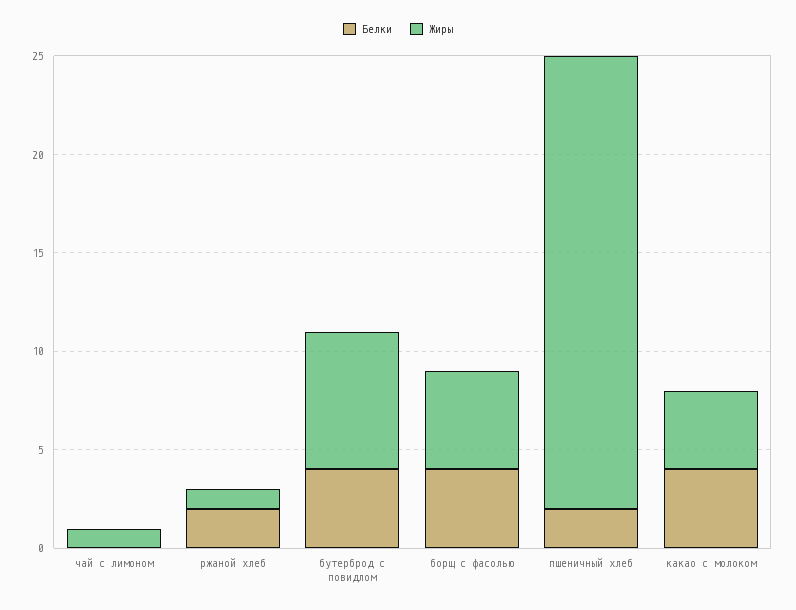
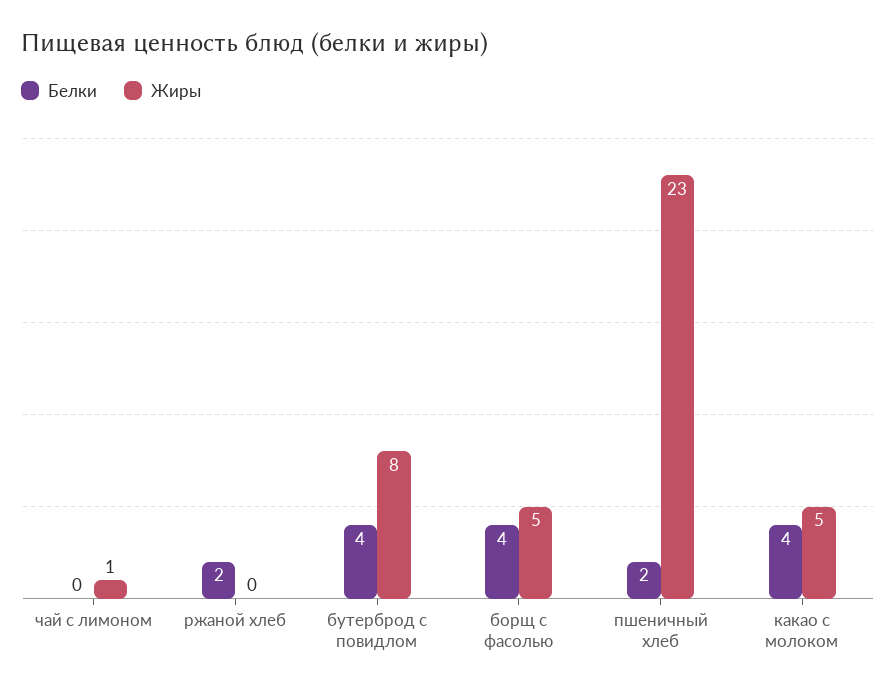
Жиры, ржаной хлеб: 1 -> 0
Жиры, бутерброд с повидлом: 7 -> 8
Жиры, какао с молоком: 4 -> 5

